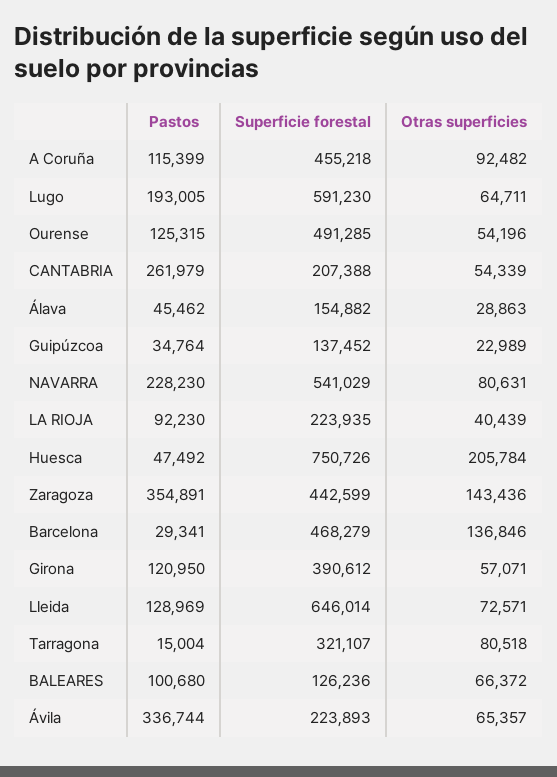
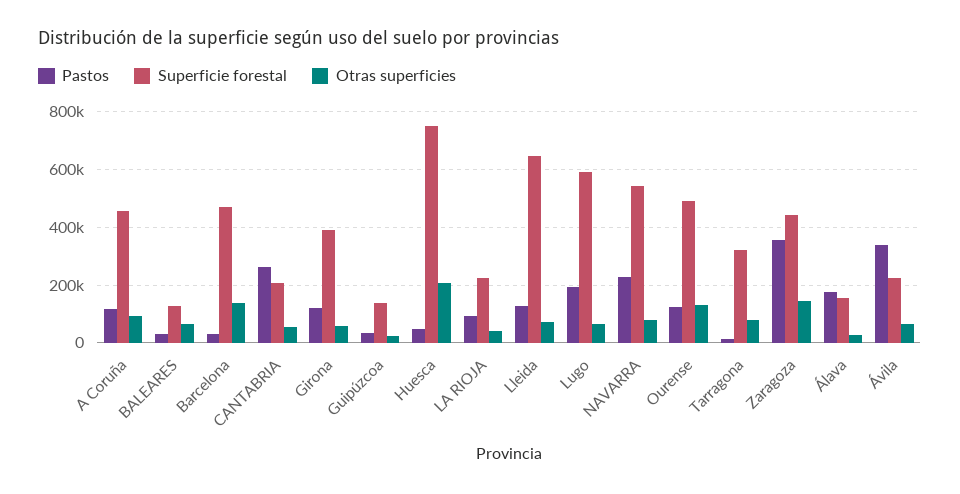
Otras superficies, Ourense: 54196 -> 125000
Pastos, Álava: 45462 -> 175000
Pastos, BALEARES: 100680 -> 25000

